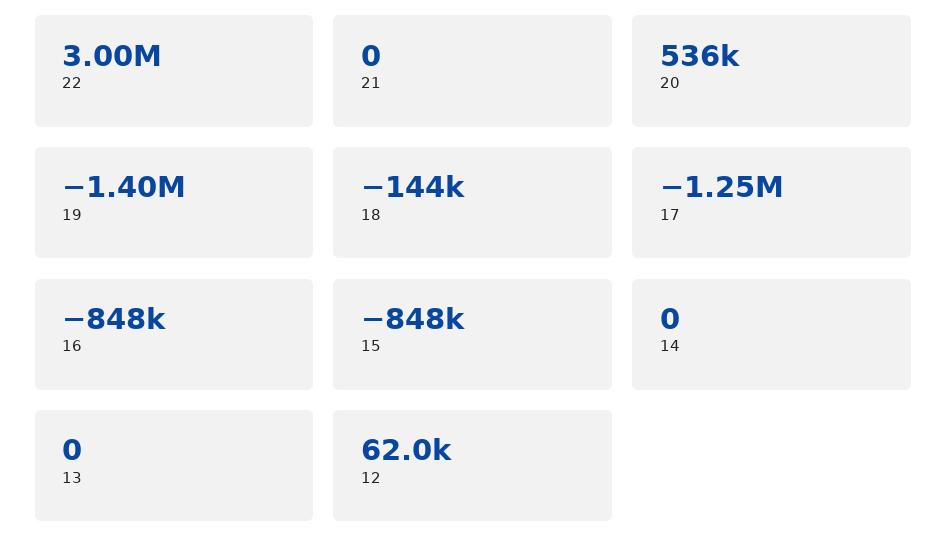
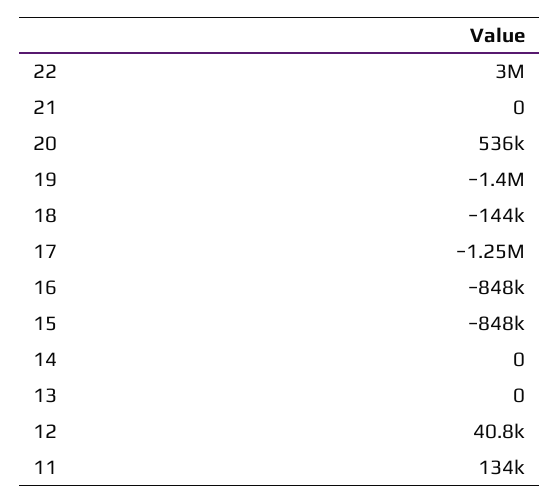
12: 62000 -> 40800
11: none -> 134000

